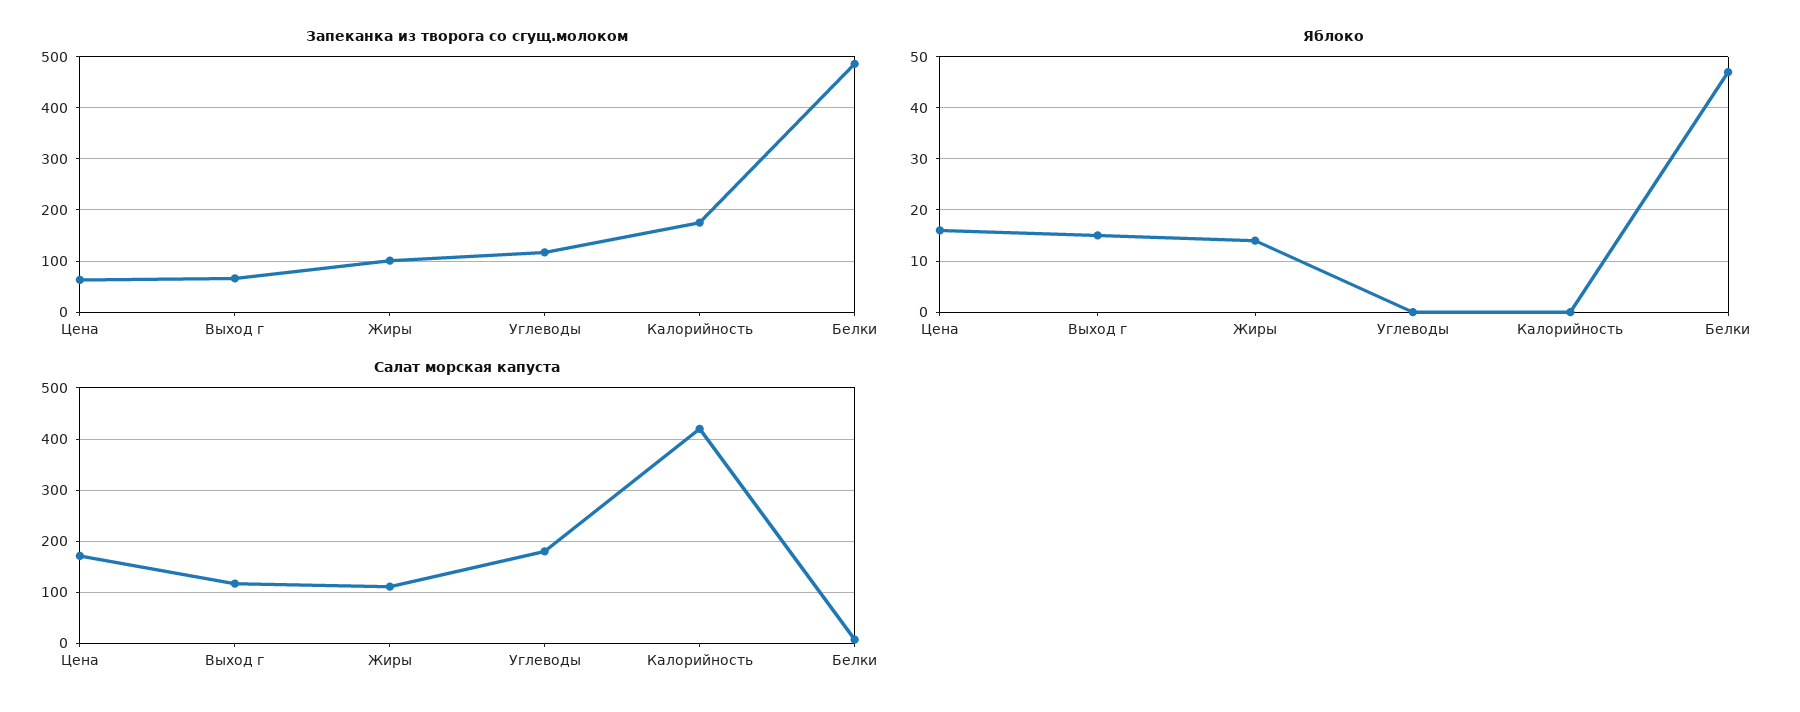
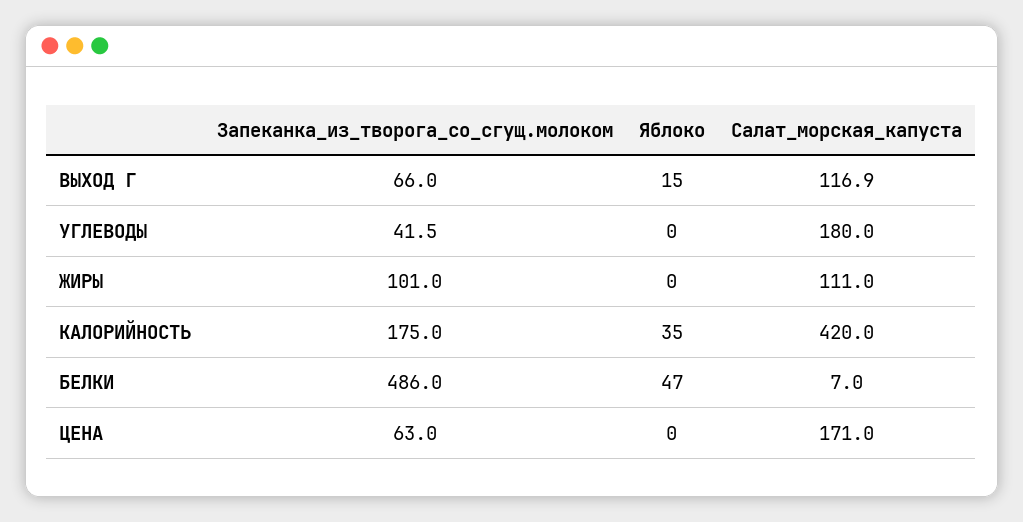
Запеканка из творога со сгущ.молоком, Углеводы: 120 -> 41.5
Яблоко, Цена: 15 -> 0
Яблоко, Жиры: 15 -> 0
Яблоко, Калорийность: 0 -> 35

